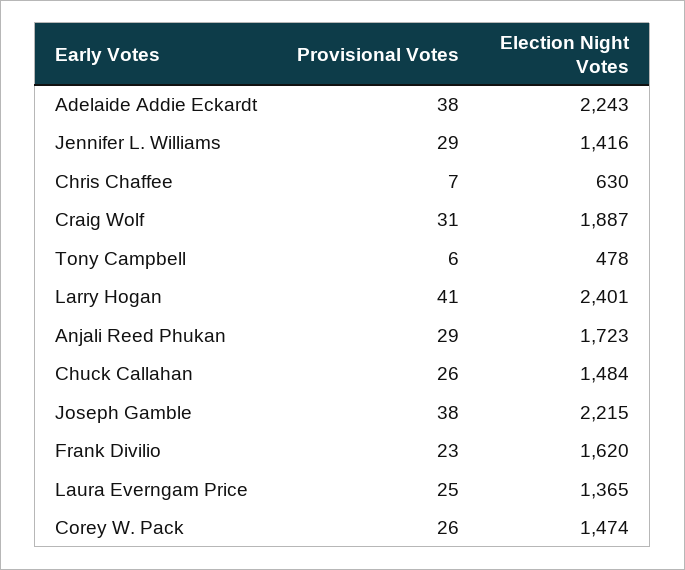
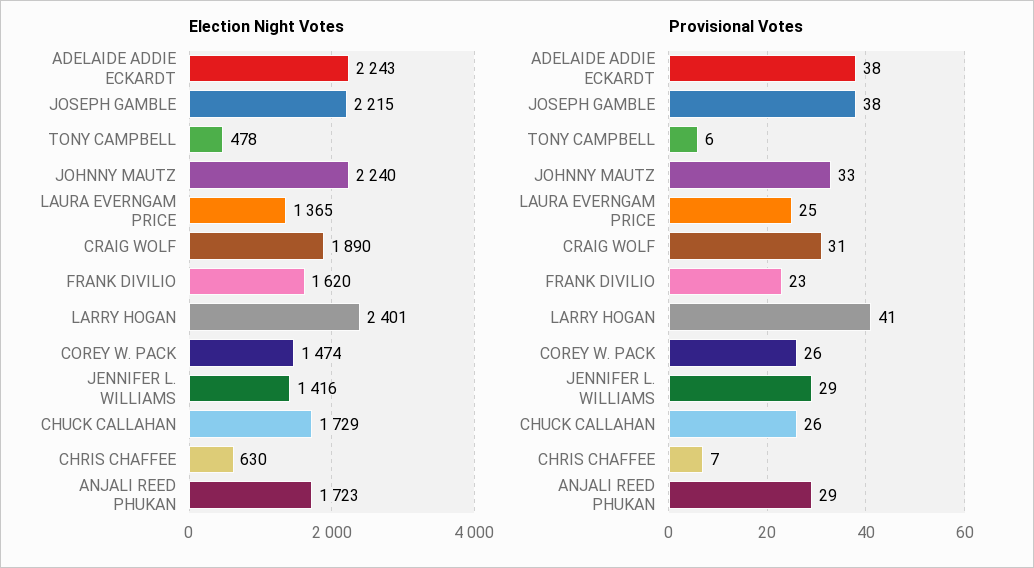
Election Night Votes, Craig Wolf: 1887 -> 1890
Election Night Votes, Chuck Callahan: 1484 -> 1729
Election Night Votes, JOHNNY MAUTZ: none -> 2240
Provisional Votes, JOHNNY MAUTZ: none -> 33

